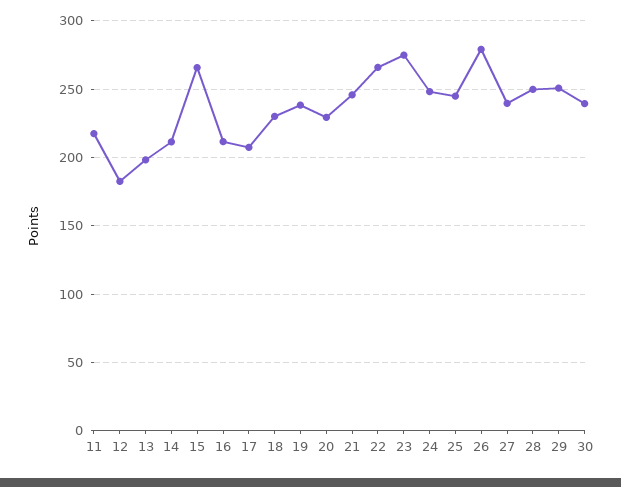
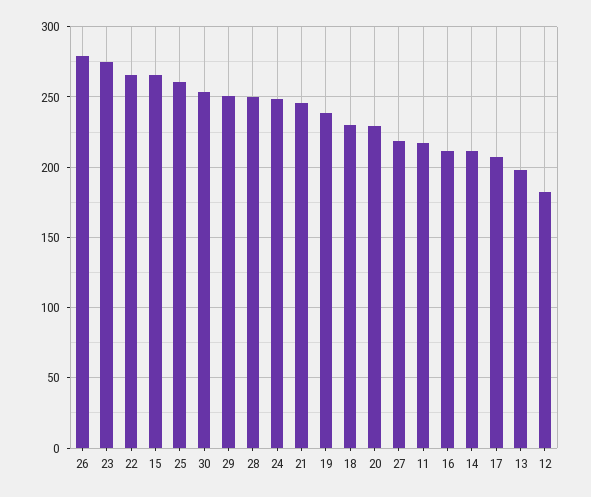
25: 245 -> 260
27: 240 -> 220
30: 240 -> 255

